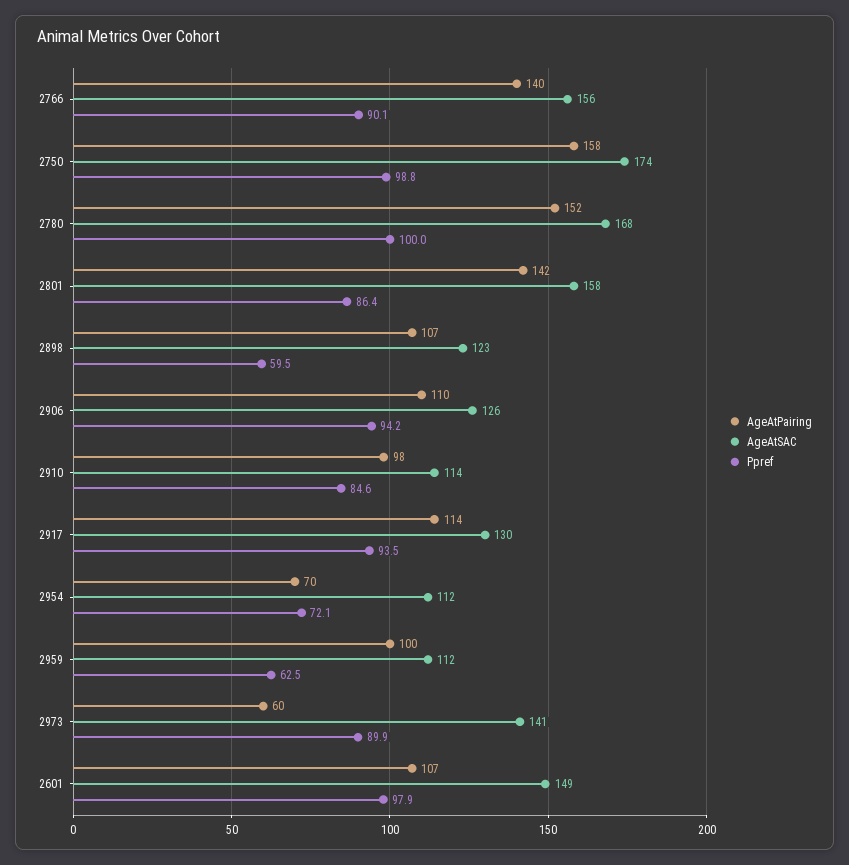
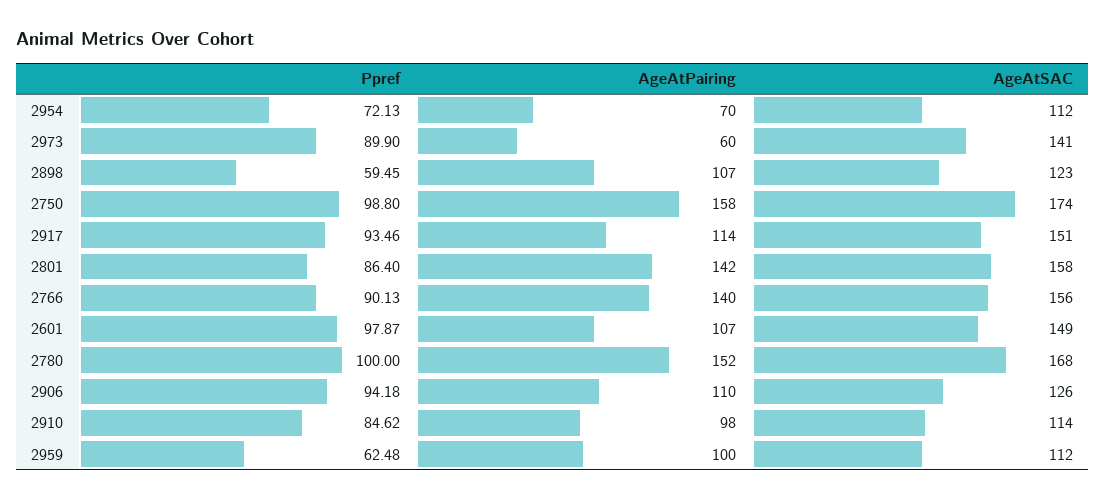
AgeAtSAC, 2917: 130 -> 151

